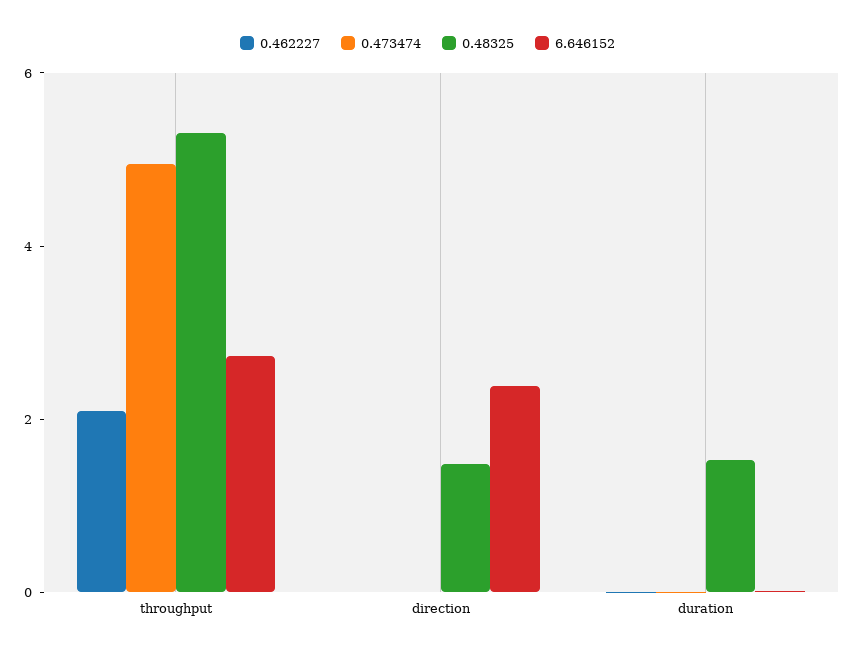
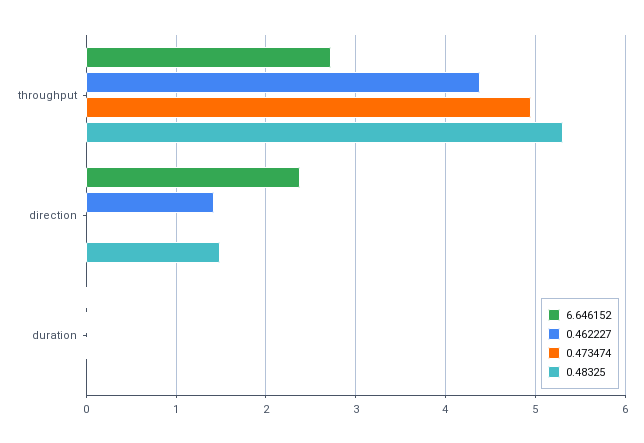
0.462227, throughput: 2 -> 4.4
0.462227, direction: 0 -> 1.4
0.48325, duration: 1.5 -> 0

